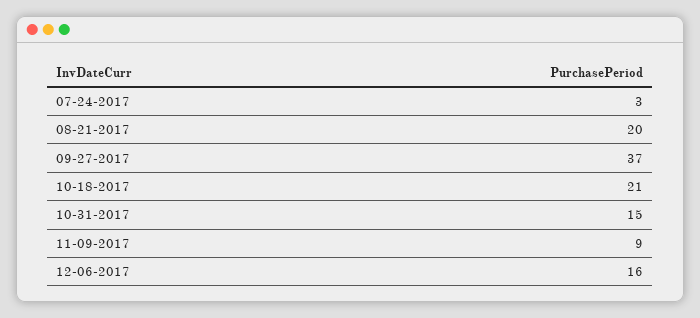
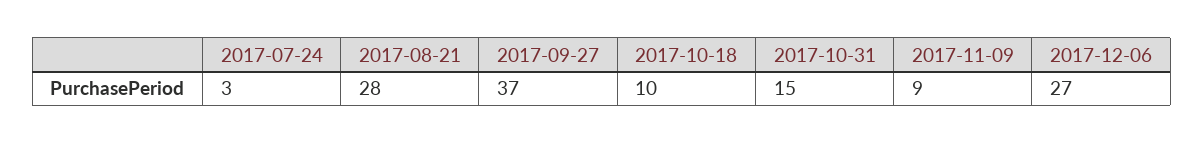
08-21-2017: 20 -> 28
10-18-2017: 21 -> 10
12-06-2017: 16 -> 27

